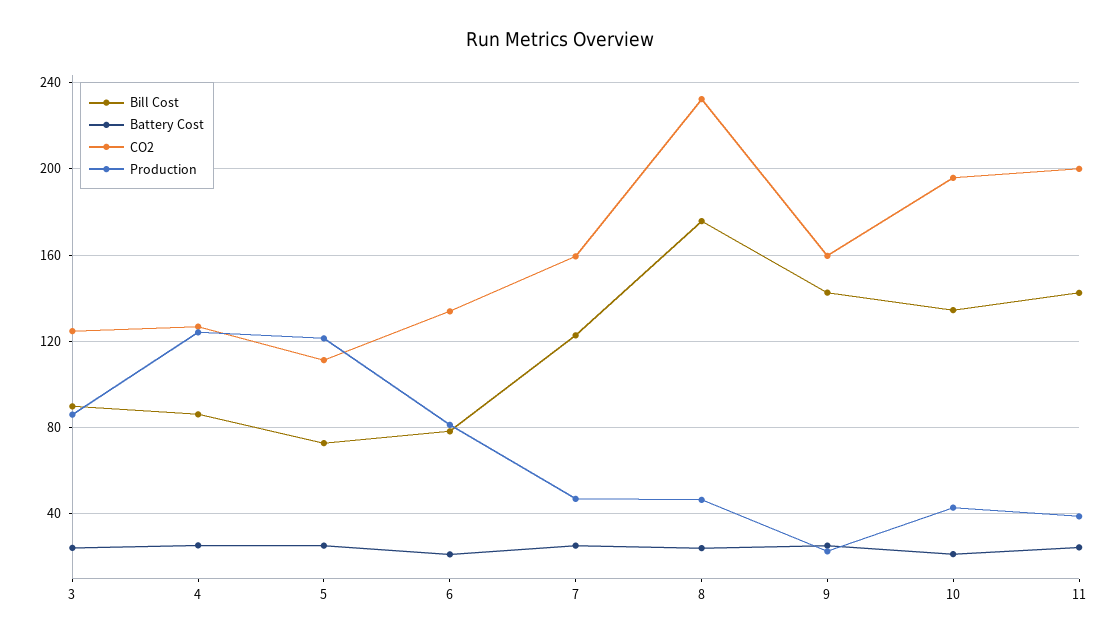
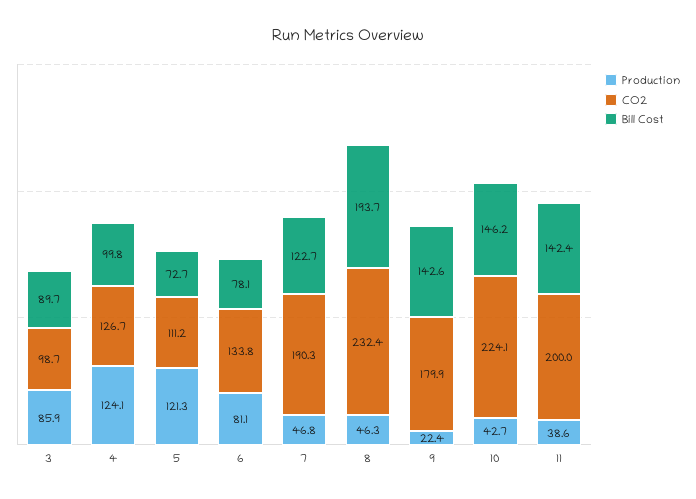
Battery Cost, 3: 25 -> none
CO2, 3: 125 -> 98.7
Bill Cost, 4: 85 -> 99.8
Battery Cost, 4: 25 -> none
Battery Cost, 5: 25 -> none
Battery Cost, 6: 20 -> none
Battery Cost, 7: 25 -> none
CO2, 7: 160 -> 190.3
Bill Cost, 8: 175 -> 193.7
Battery Cost, 8: 25 -> none
Battery Cost, 9: 25 -> none
CO2, 9: 160 -> 179.9
Bill Cost, 10: 135 -> 146.2
Battery Cost, 10: 20 -> none
CO2, 10: 195 -> 224.1
Battery Cost, 11: 25 -> none

